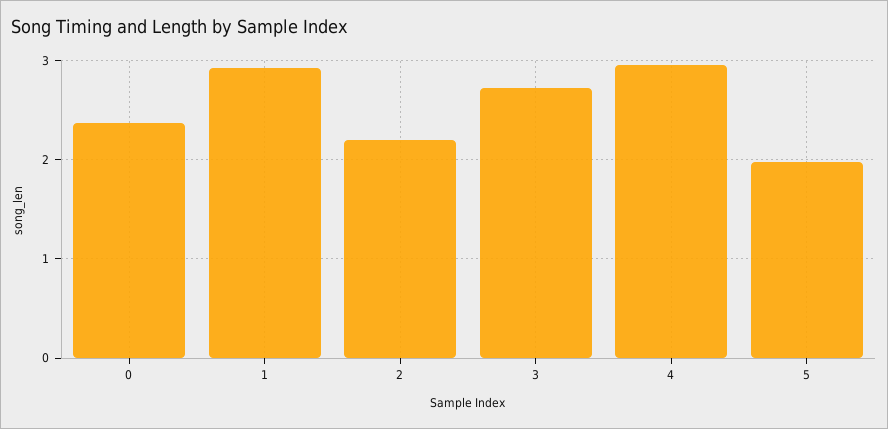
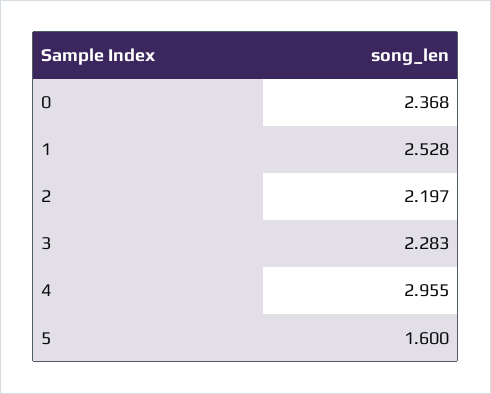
1: 2.9 -> 2.528
3: 2.7 -> 2.283
5: 2 -> 1.6

